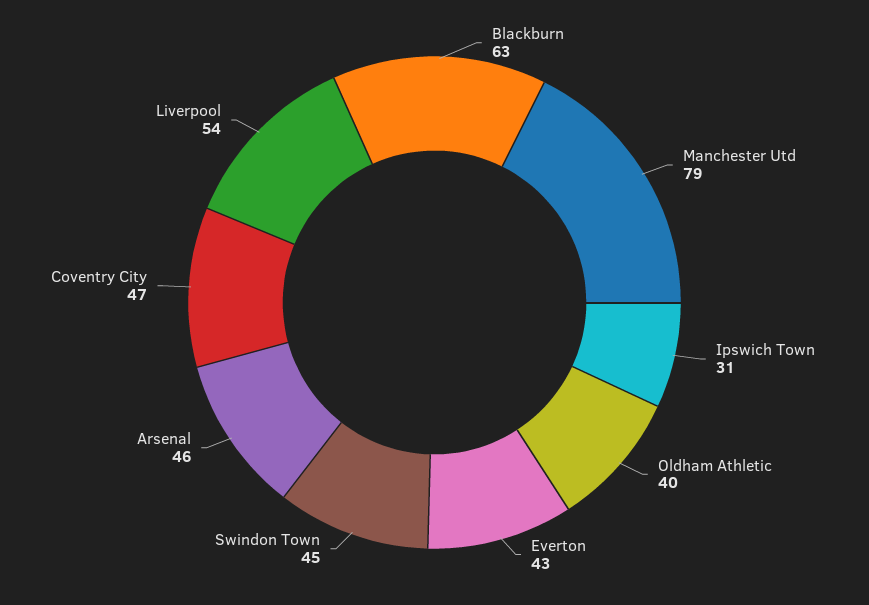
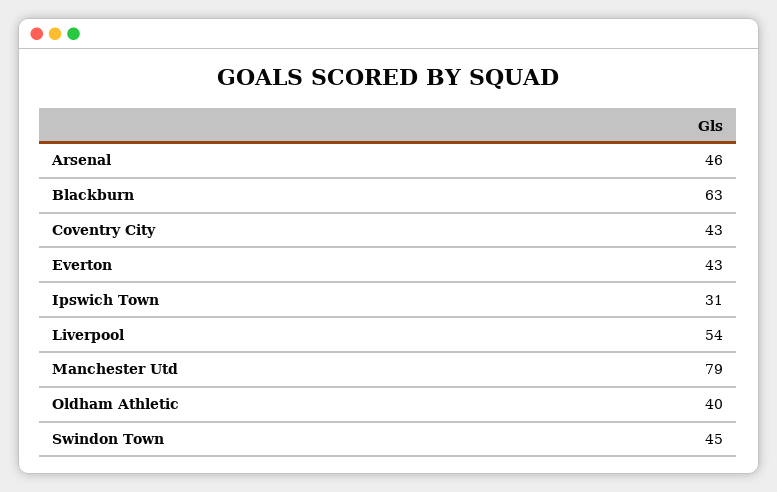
Coventry City: 47 -> 43

